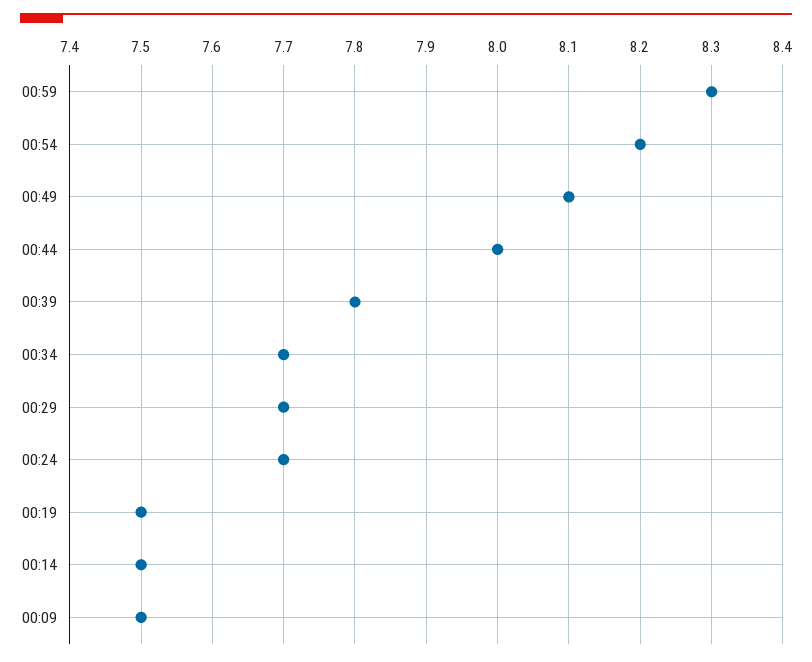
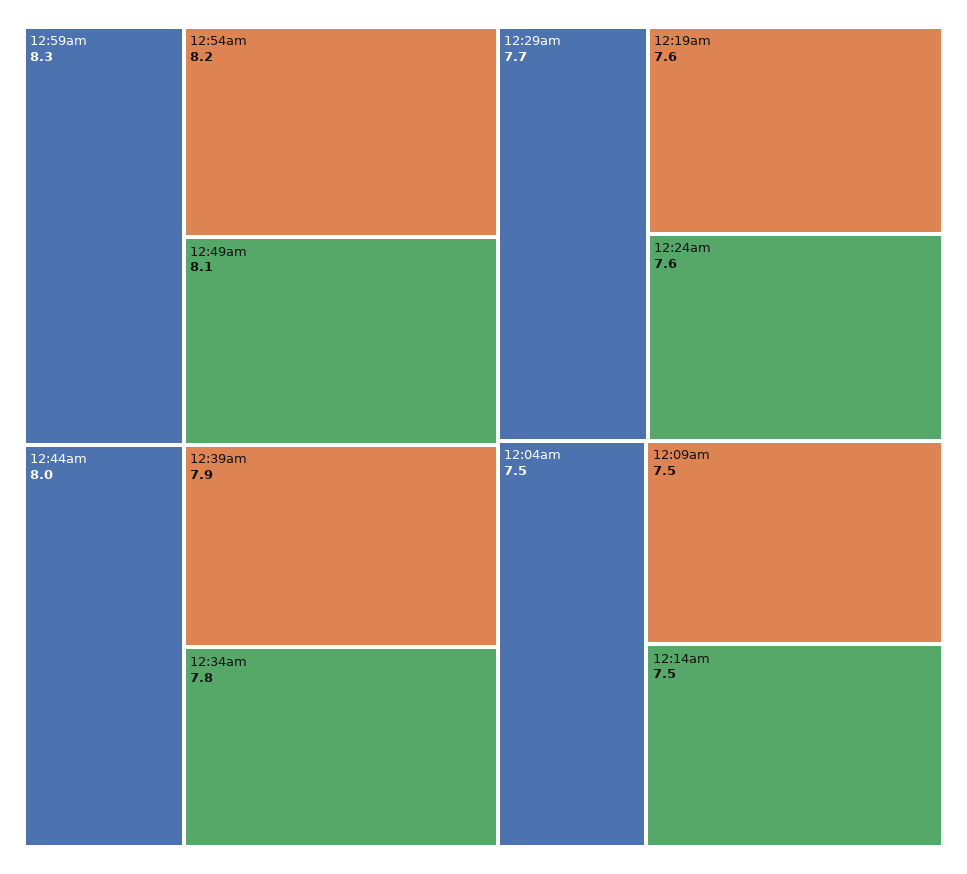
00:39: 7.8 -> 7.9
00:34: 7.7 -> 7.8
00:24: 7.7 -> 7.6
00:19: 7.5 -> 7.6
12:04am: none -> 7.5

